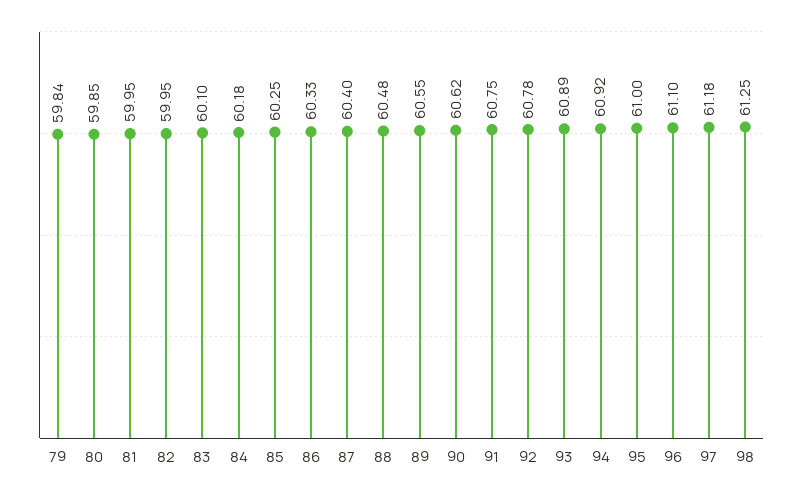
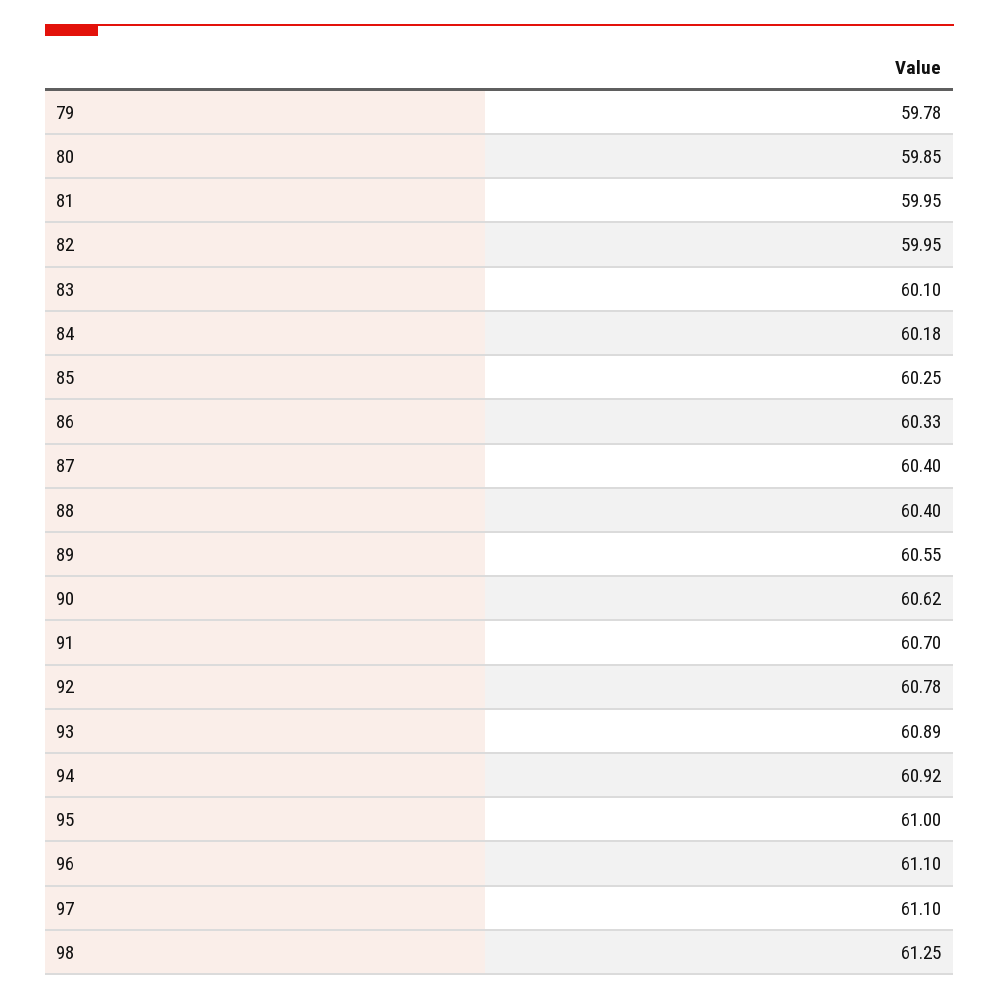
79: 59.84 -> 59.78
88: 60.48 -> 60.4
91: 60.75 -> 60.7
97: 61.18 -> 61.1

